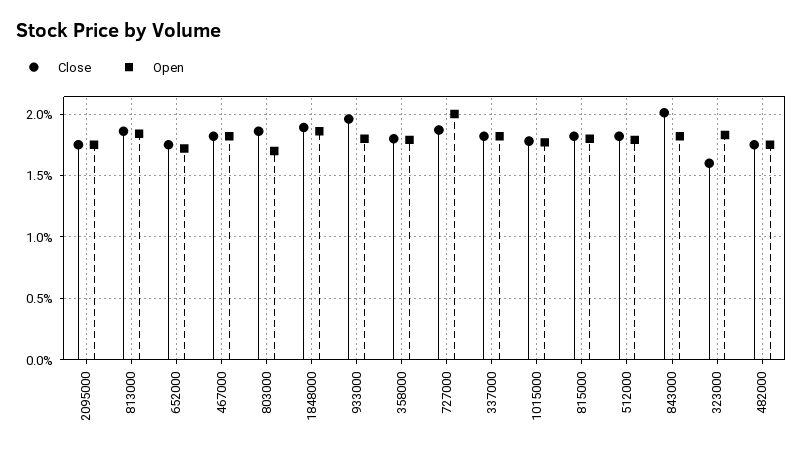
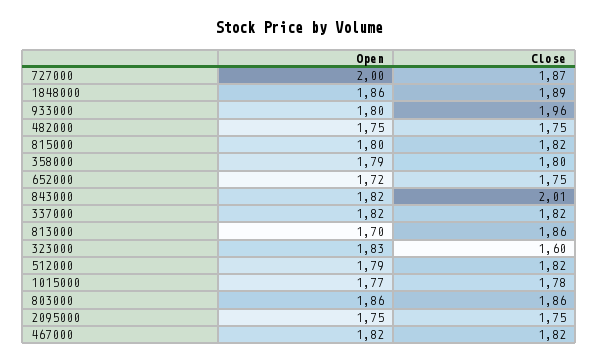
Open, 813000: 1.85 -> 1.7
Open, 803000: 1.7 -> 1.86

